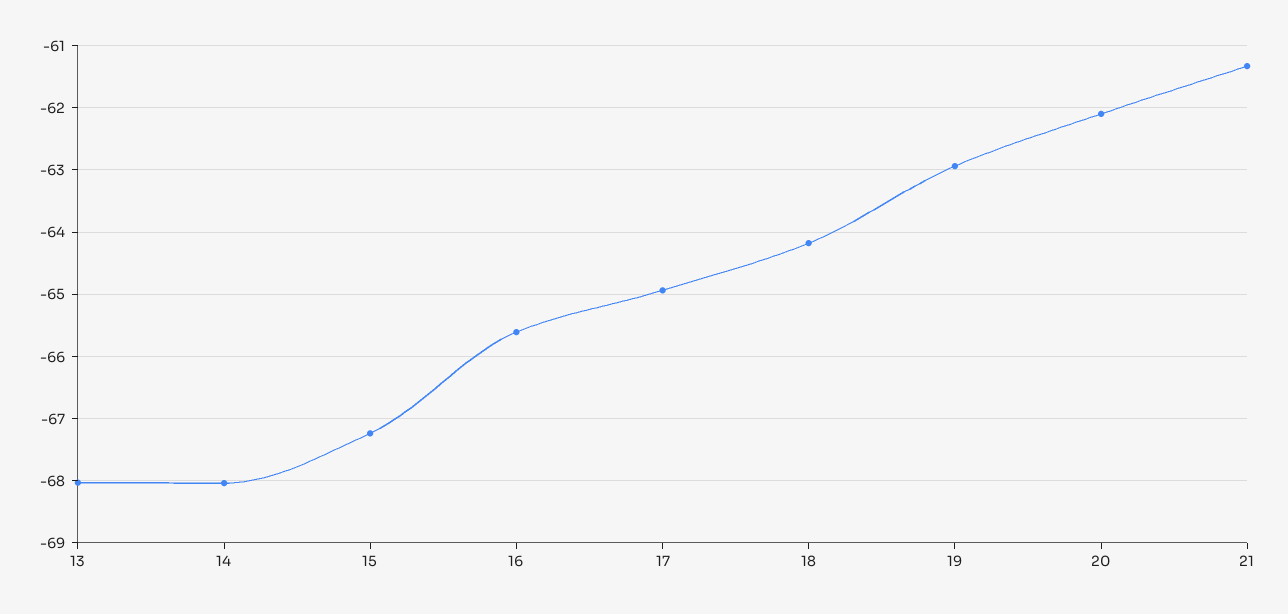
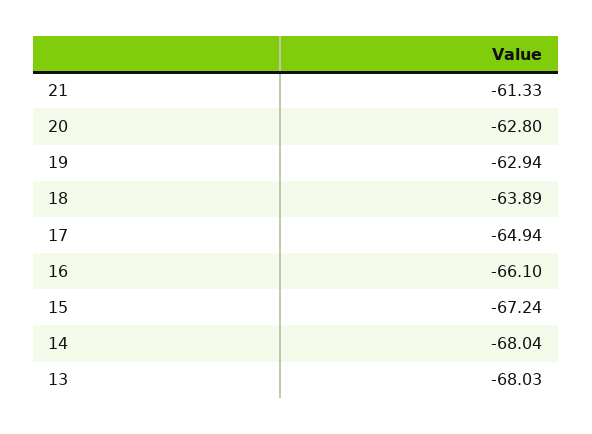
16: -65.6 -> -66.1
18: -64.2 -> -63.89
20: -62.1 -> -62.8

